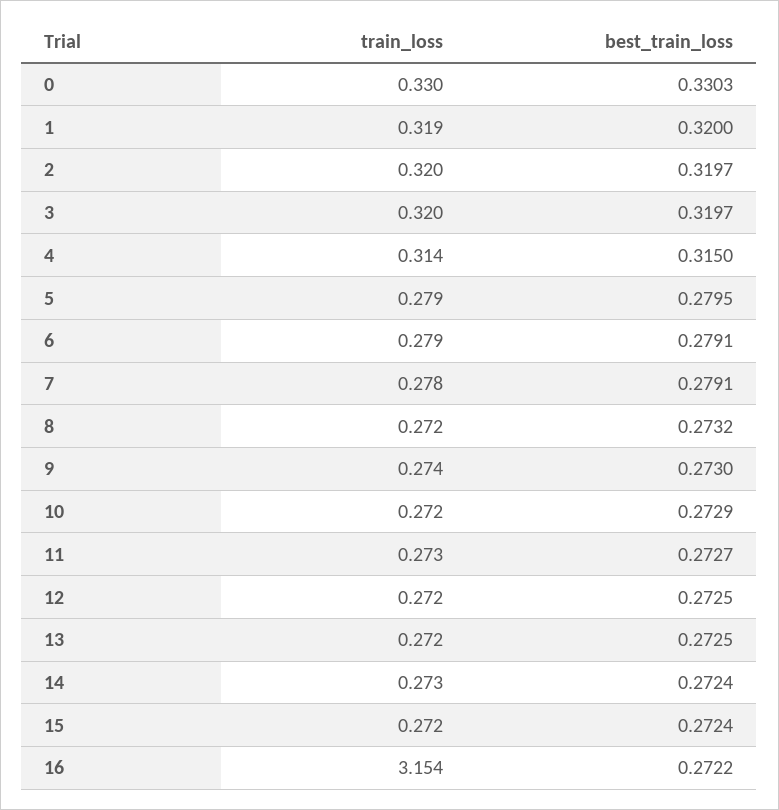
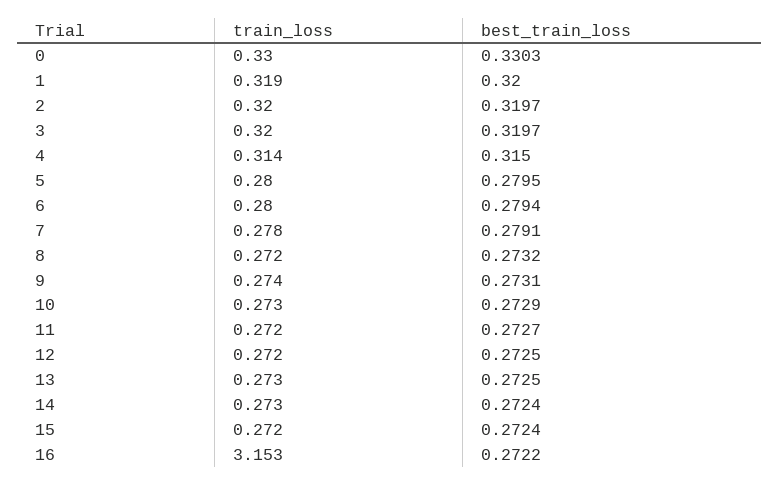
train_loss, 5: 0.279 -> 0.28
train_loss, 6: 0.279 -> 0.28
best_train_loss, 6: 0.2791 -> 0.2794
best_train_loss, 9: 0.273 -> 0.2731
train_loss, 10: 0.272 -> 0.273
train_loss, 11: 0.273 -> 0.272
train_loss, 13: 0.272 -> 0.273
train_loss, 16: 3.154 -> 3.153

